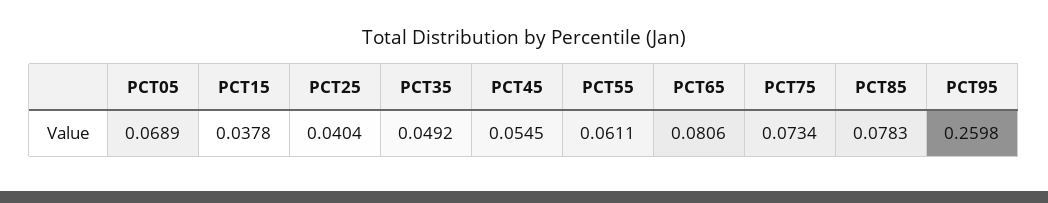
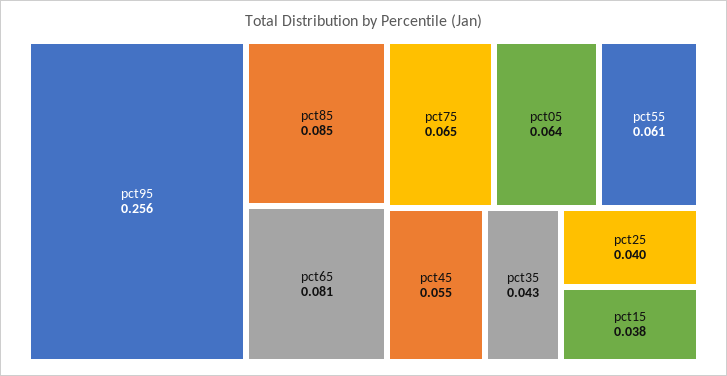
PCT05: 0.0689 -> 0.064
PCT35: 0.0492 -> 0.043
PCT75: 0.0734 -> 0.065
PCT85: 0.0783 -> 0.085
PCT95: 0.2598 -> 0.256

